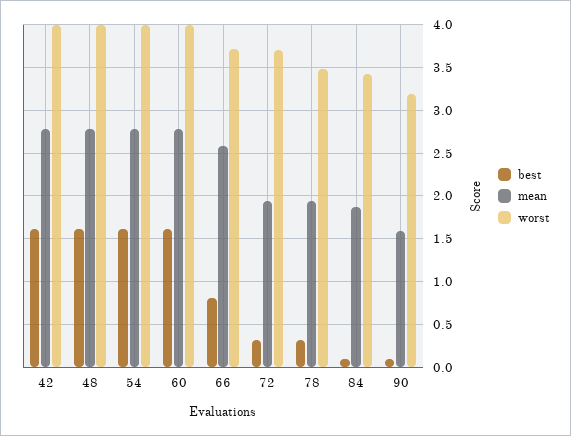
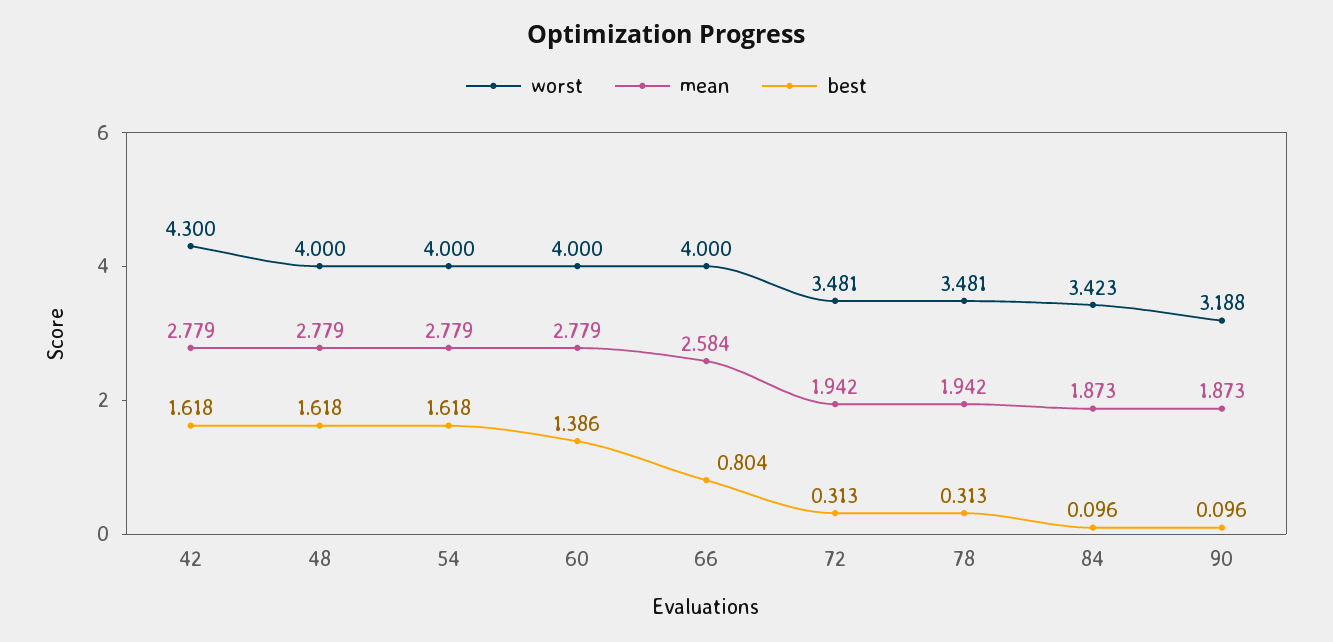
worst, 42: 4 -> 4.3
best, 60: 1.6 -> 1.386
worst, 66: 3.7 -> 4
worst, 72: 3.7 -> 3.481
mean, 90: 1.6 -> 1.873

